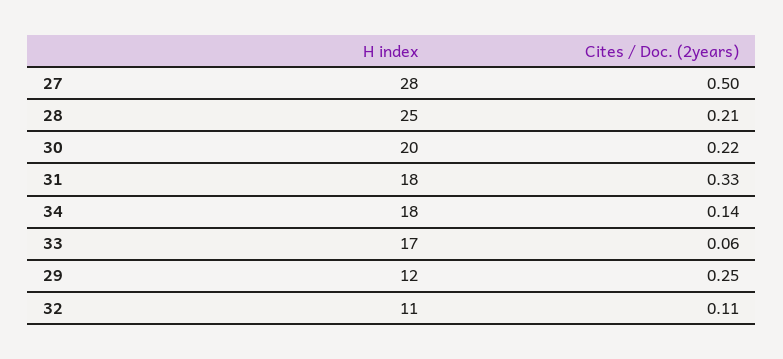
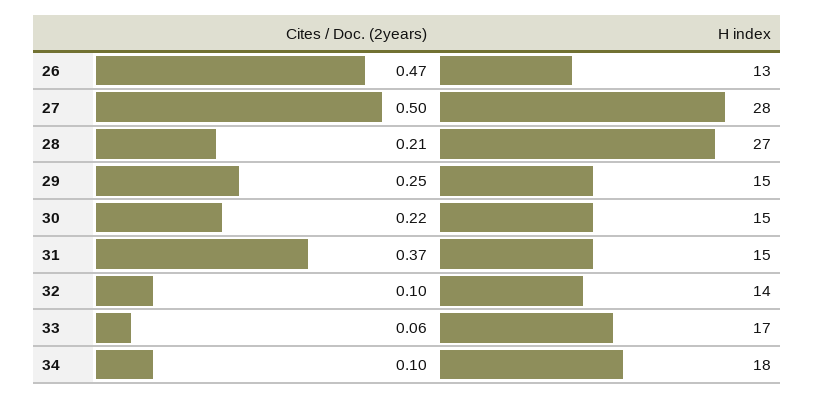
H index, 28: 25 -> 27
H index, 30: 20 -> 15
H index, 31: 18 -> 15
Cites / Doc. (2years), 31: 0.33 -> 0.37
Cites / Doc. (2years), 34: 0.14 -> 0.1
H index, 29: 12 -> 15
H index, 32: 11 -> 14
Cites / Doc. (2years), 32: 0.11 -> 0.1
Cites / Doc. (2years), 26: none -> 0.47
H index, 26: none -> 13

